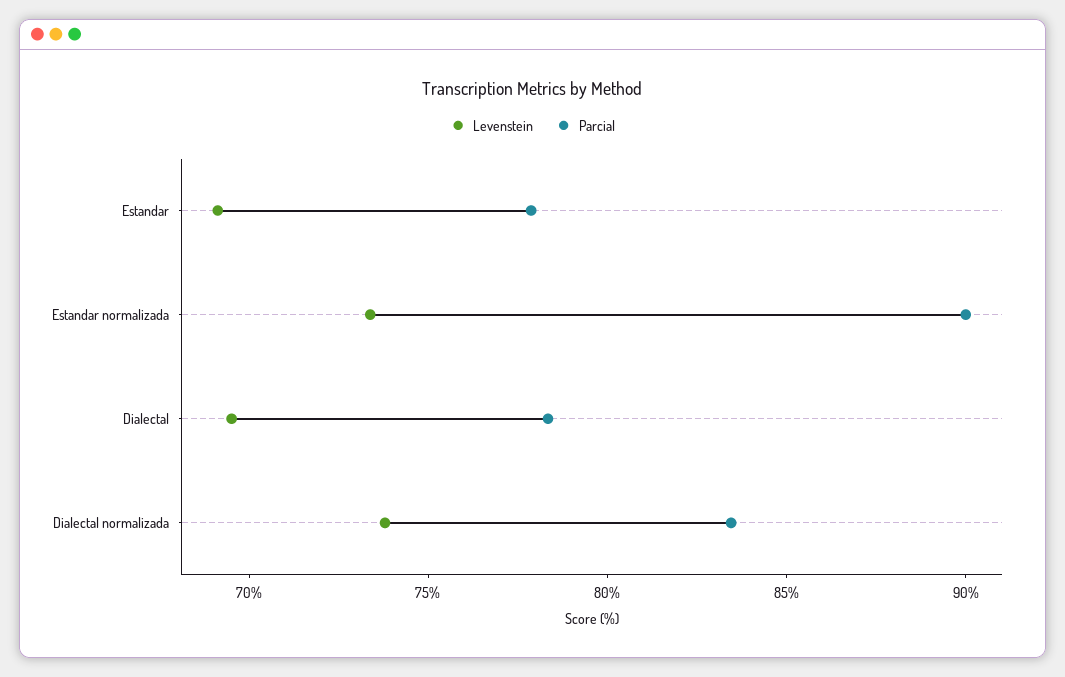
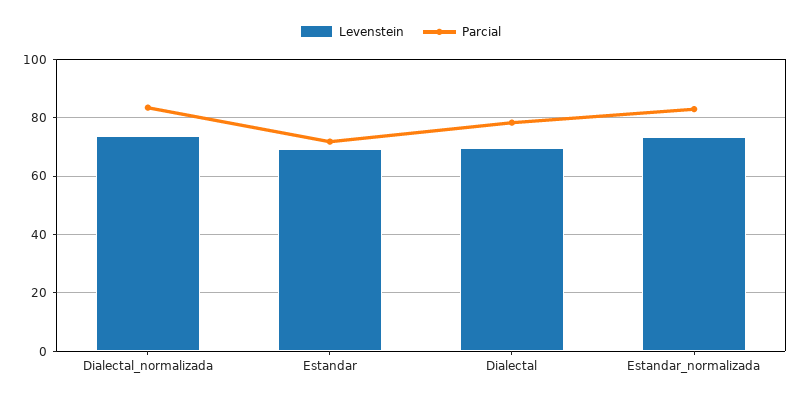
Parcial, Estandar: 78 -> 72.5
Parcial, Estandar normalizada: 90 -> 82.5

